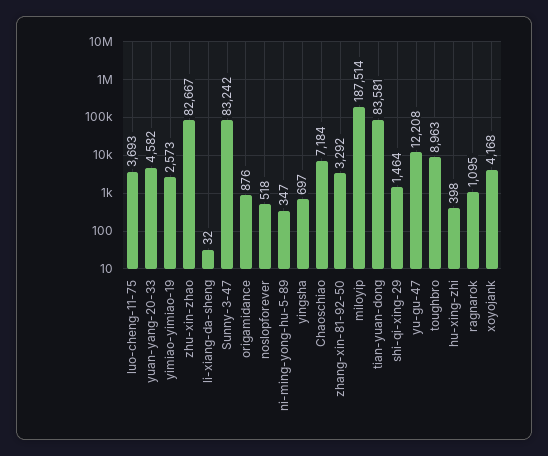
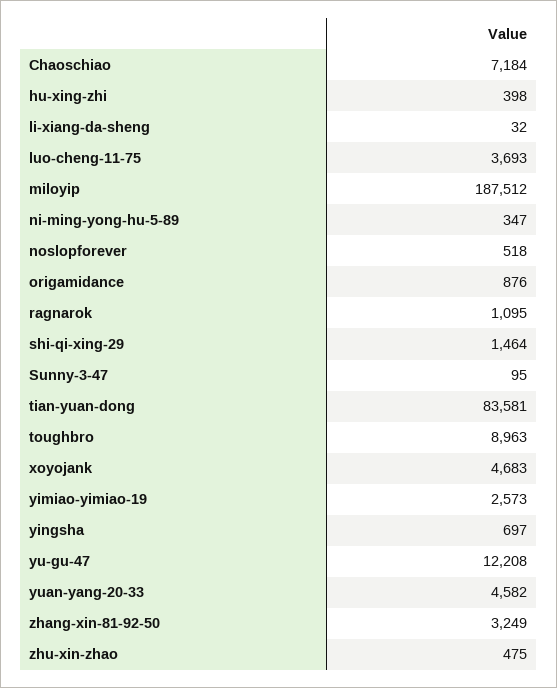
zhu-xin-zhao: 82667 -> 475
Sunny-3-47: 83242 -> 95
zhang-xin-81-92-50: 3292 -> 3249
miloyip: 187514 -> 187512
xoyojank: 4168 -> 4683

